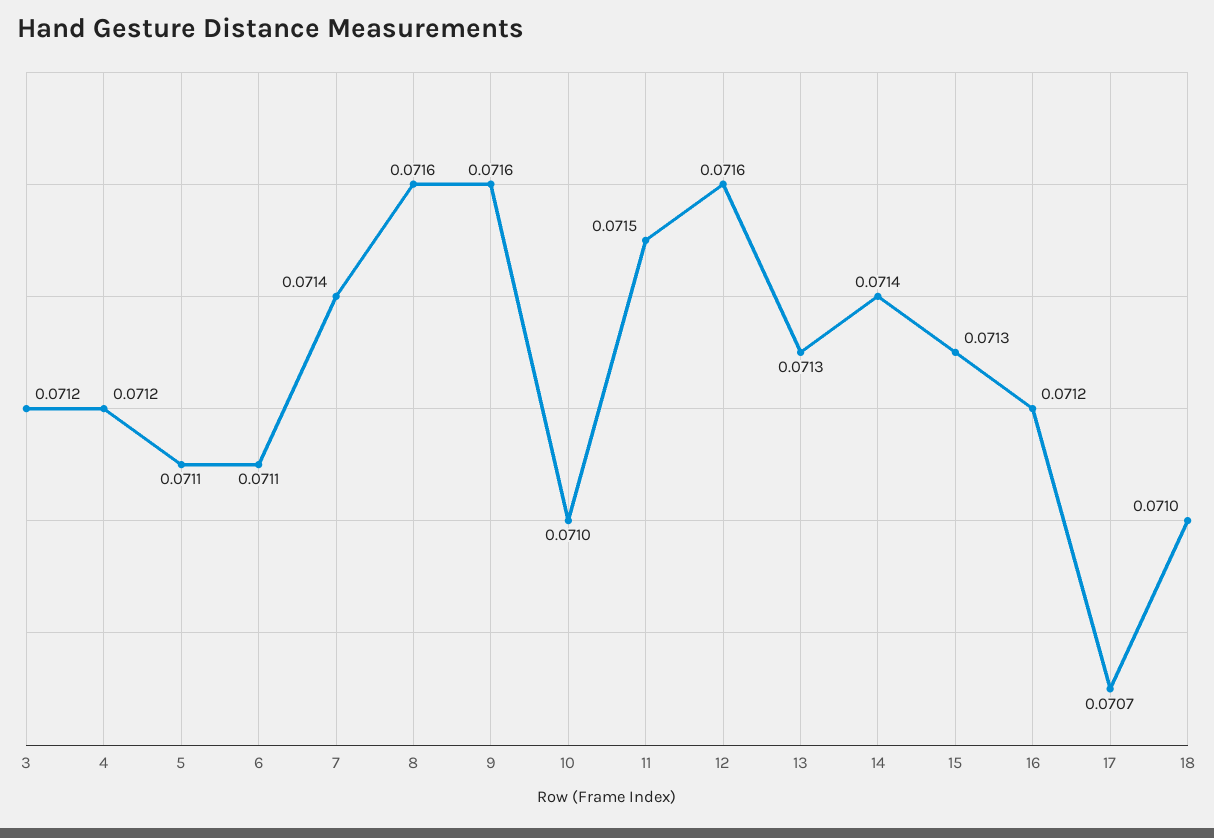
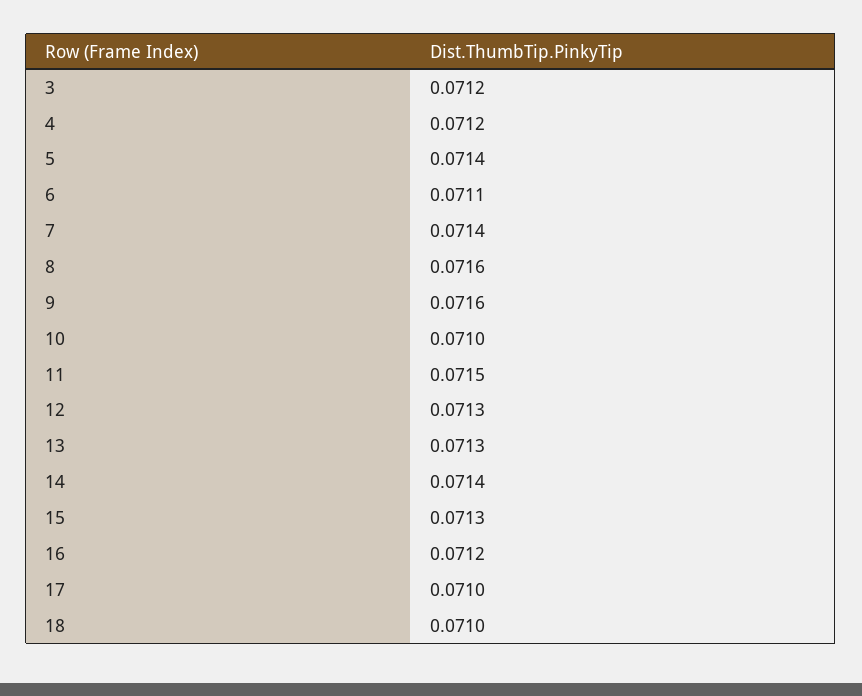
5: 0.0711 -> 0.0714
12: 0.0716 -> 0.0713
17: 0.0707 -> 0.071

